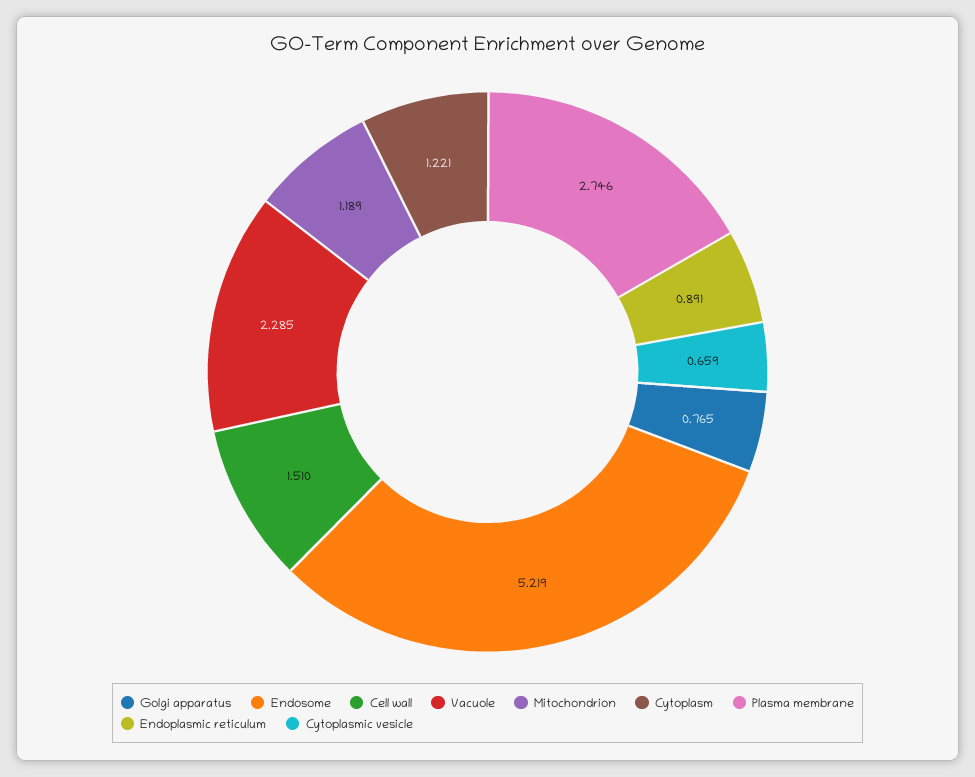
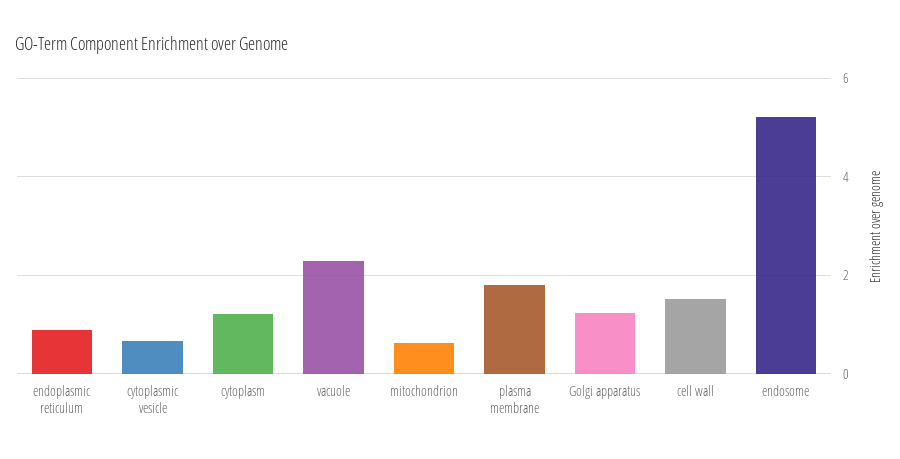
Golgi apparatus: 0.765 -> 1.2
Mitochondrion: 1.189 -> 0.6
Plasma membrane: 2.746 -> 1.8

